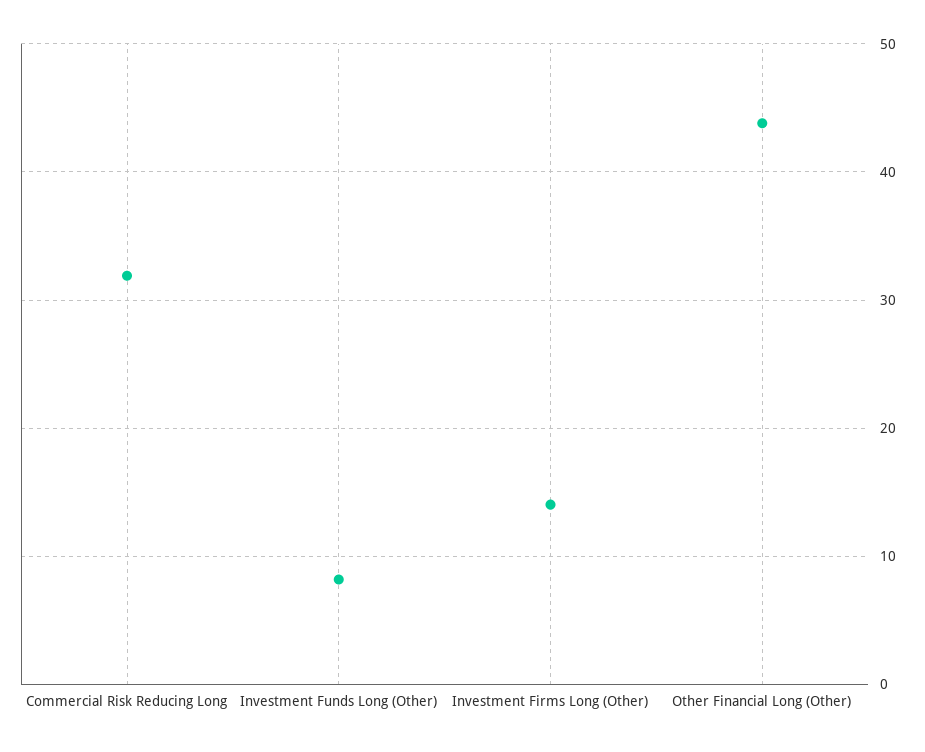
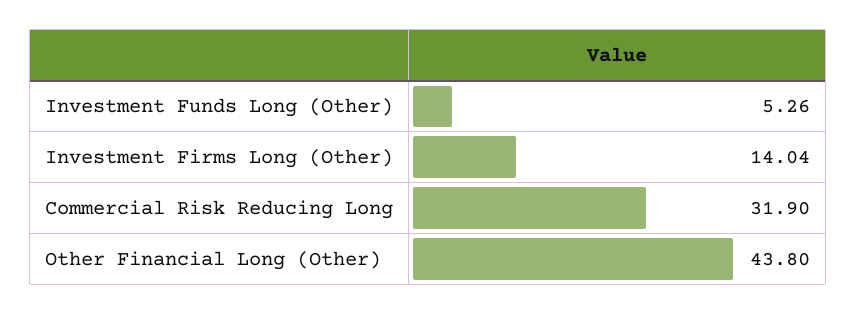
Investment Funds Long (Other): 8 -> 5.26

